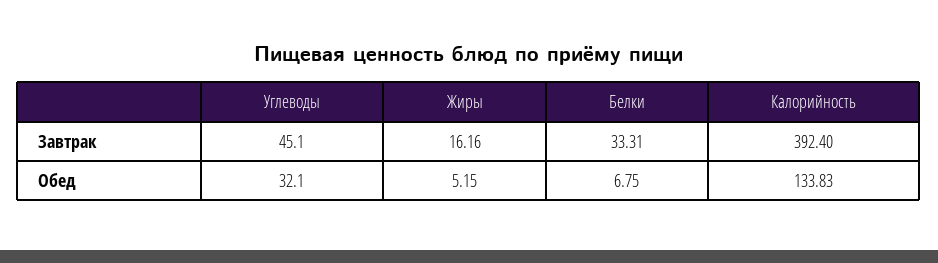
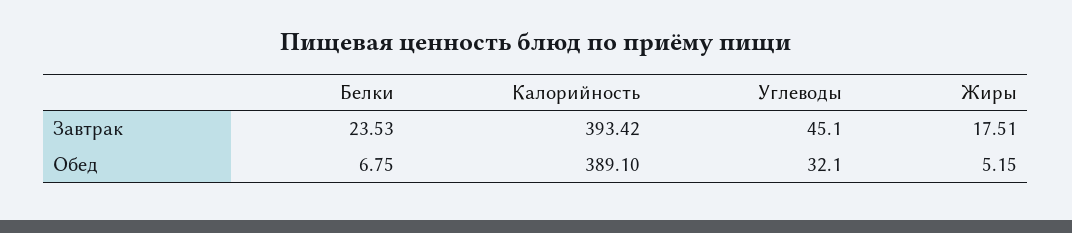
Жиры, Завтрак: 16.16 -> 17.51
Белки, Завтрак: 33.31 -> 23.53
Калорийность, Завтрак: 392.4 -> 393.42
Калорийность, Обед: 133.83 -> 389.1

